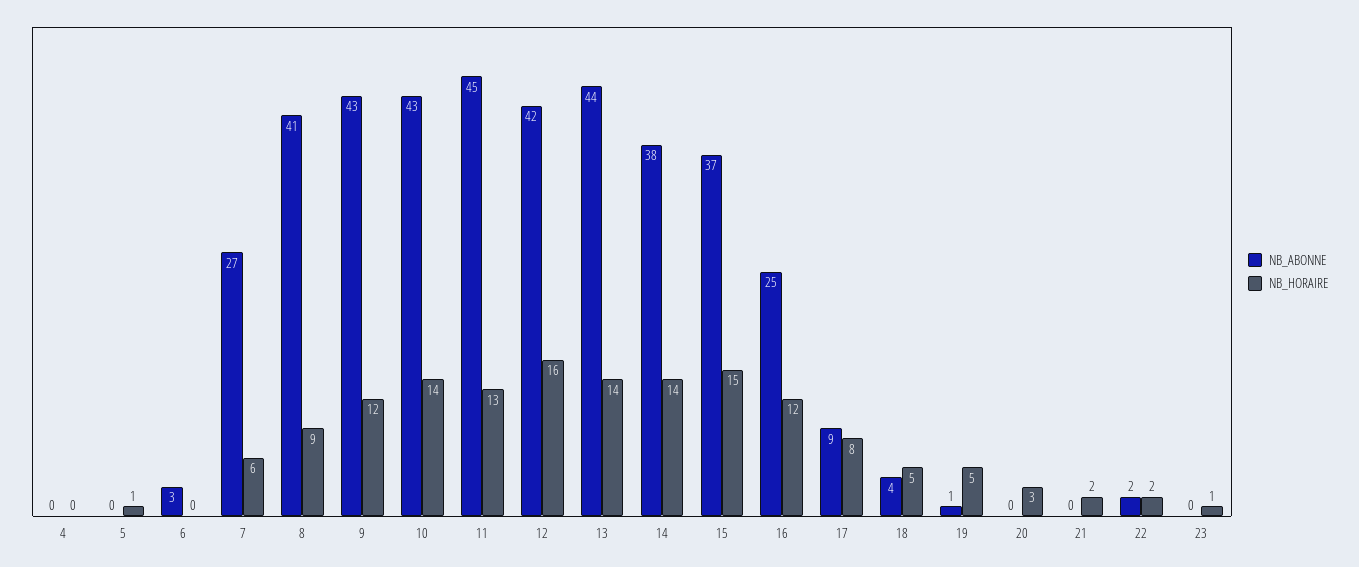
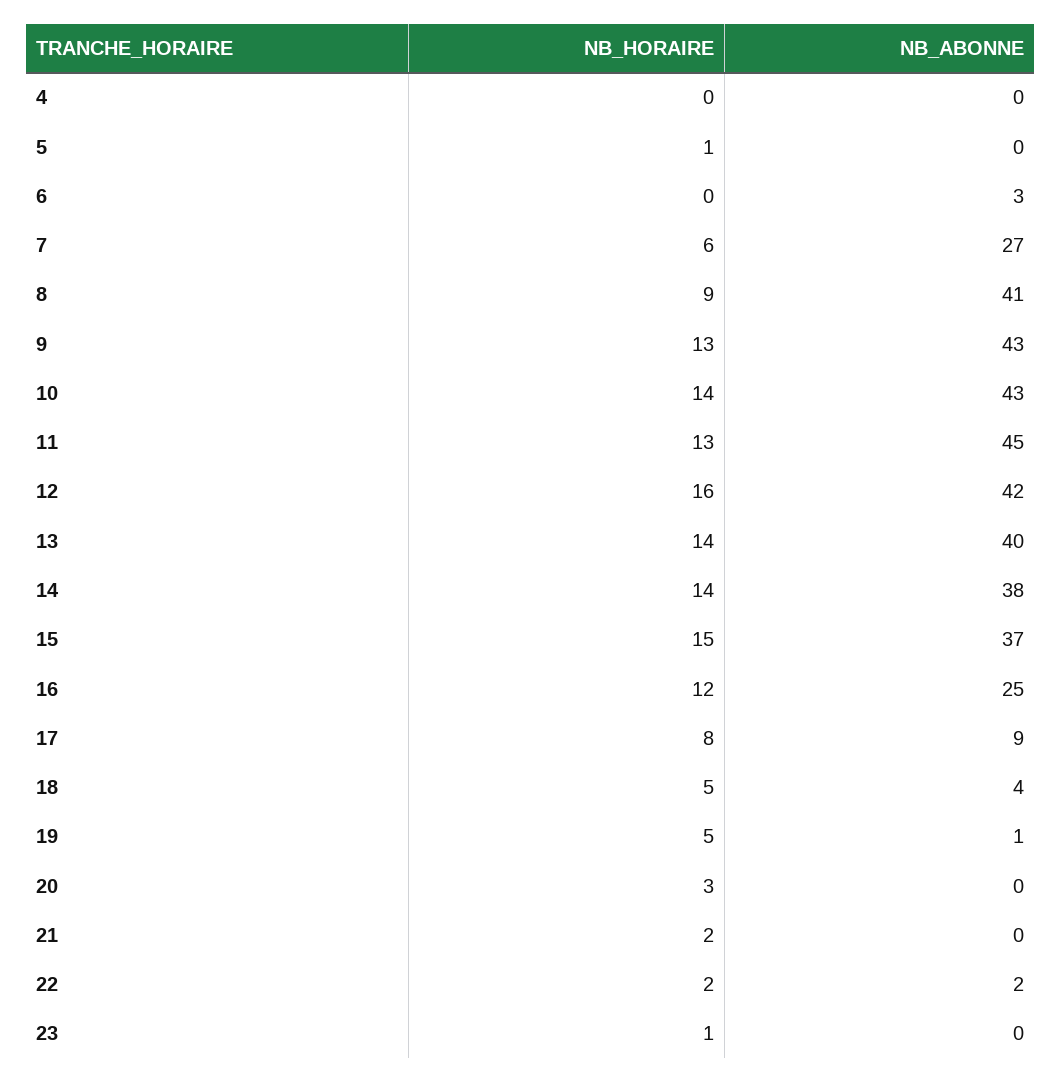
NB_HORAIRE, 9: 12 -> 13
NB_ABONNE, 13: 44 -> 40

